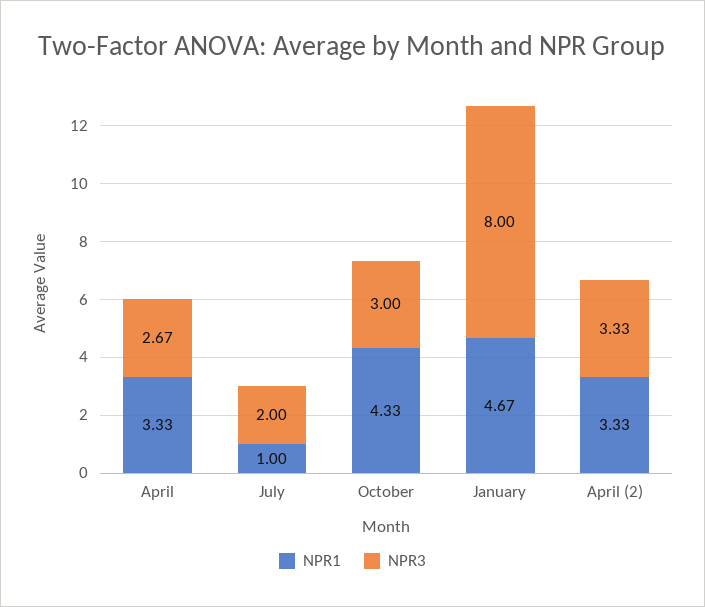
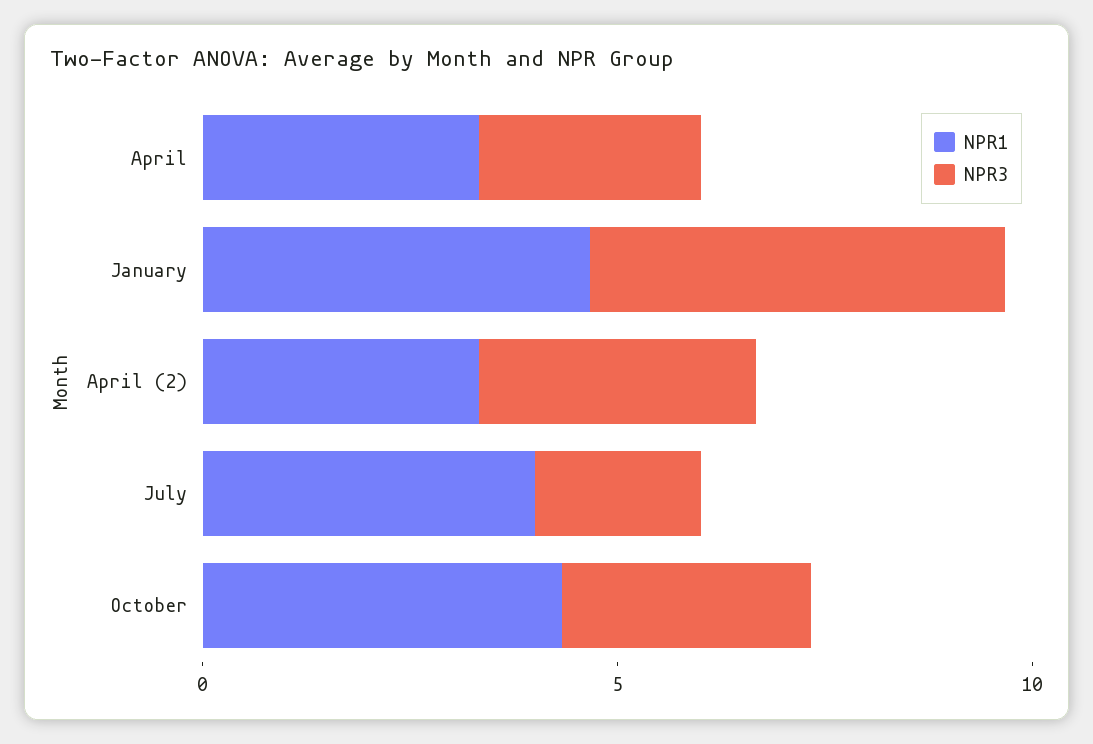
NPR1, July: 1 -> 4
NPR3, January: 8 -> 5

